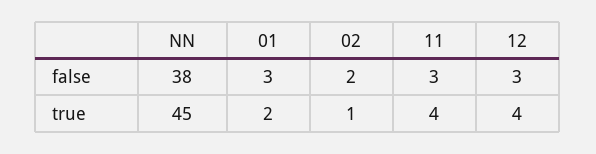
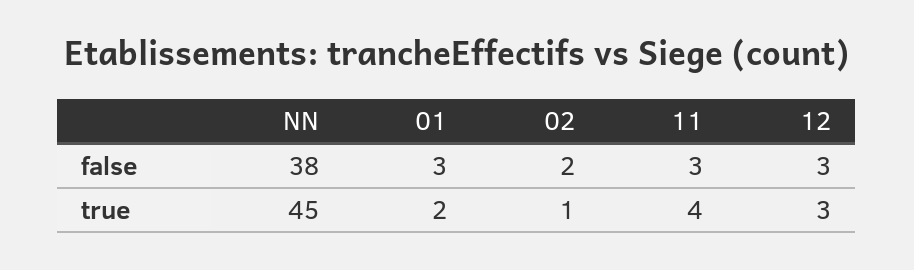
12, true: 4 -> 3

